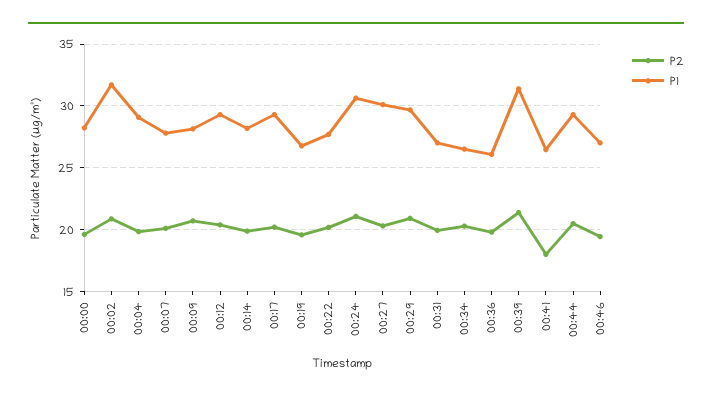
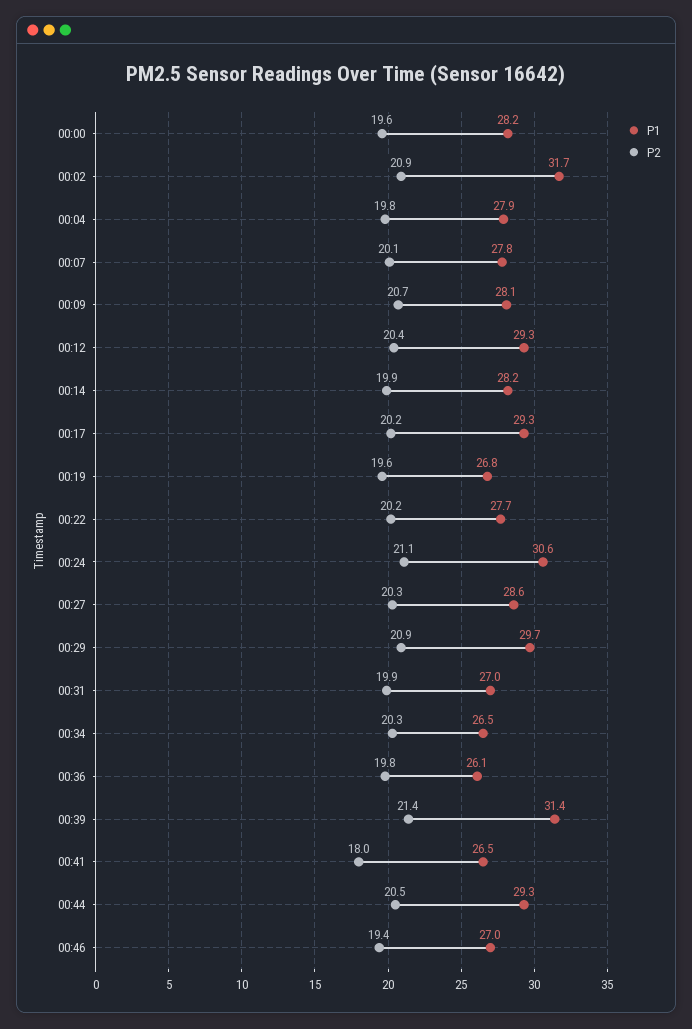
P1, 00:04: 29 -> 27.9
P1, 00:27: 30 -> 28.6

